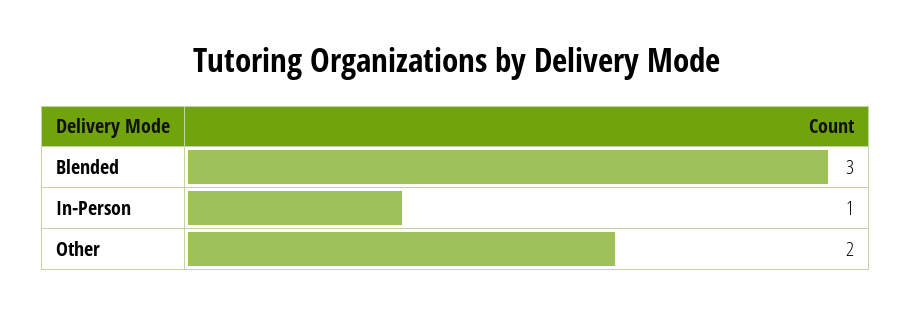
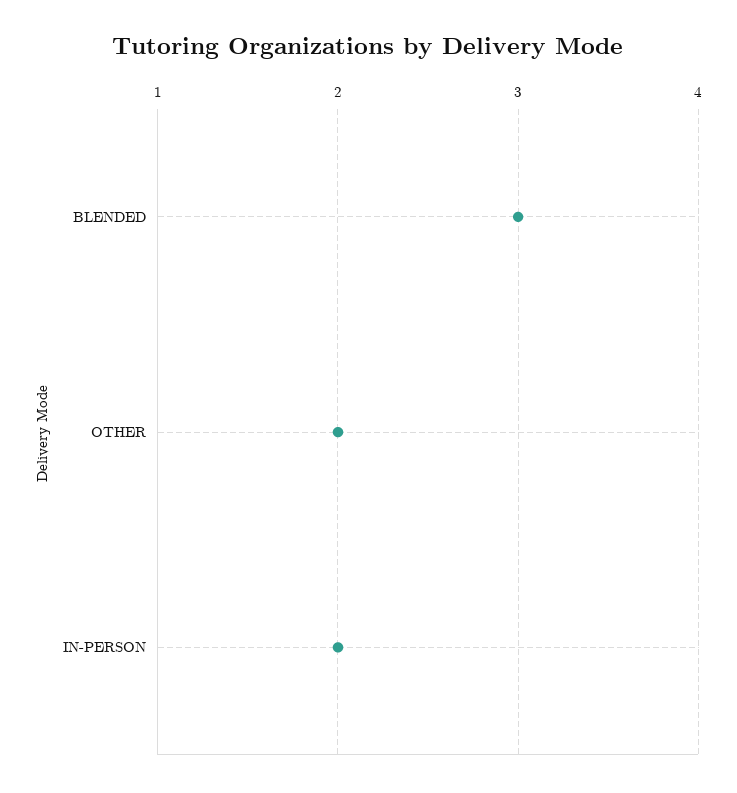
In-Person: 1 -> 2

